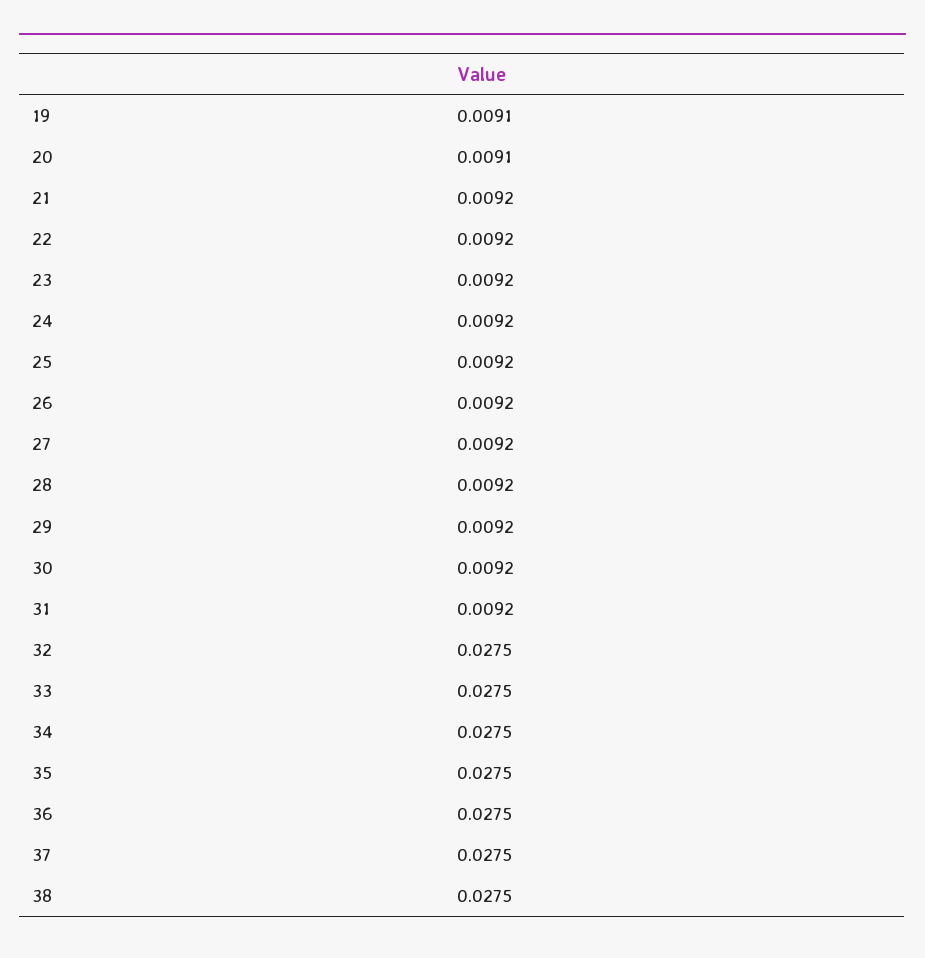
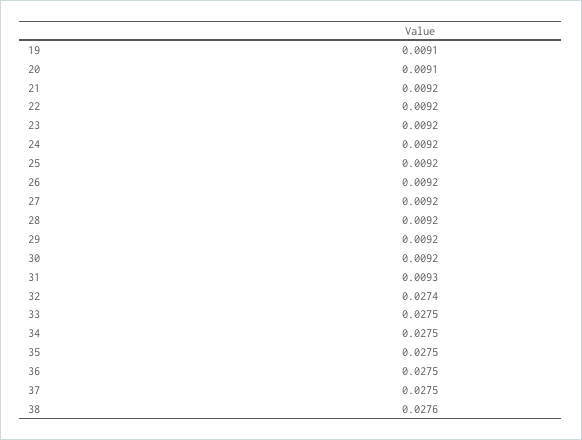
31: 0.0092 -> 0.0093
32: 0.0275 -> 0.0274
38: 0.0275 -> 0.0276

